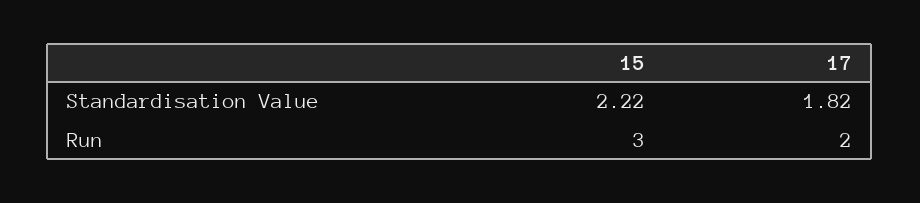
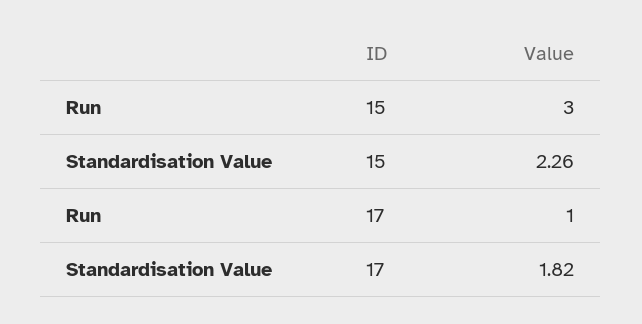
15, Standardisation Value: 2.22 -> 2.26
17, Run: 2 -> 1

